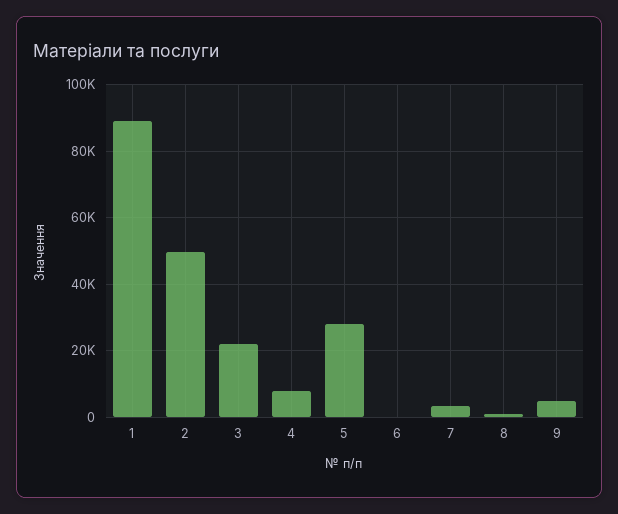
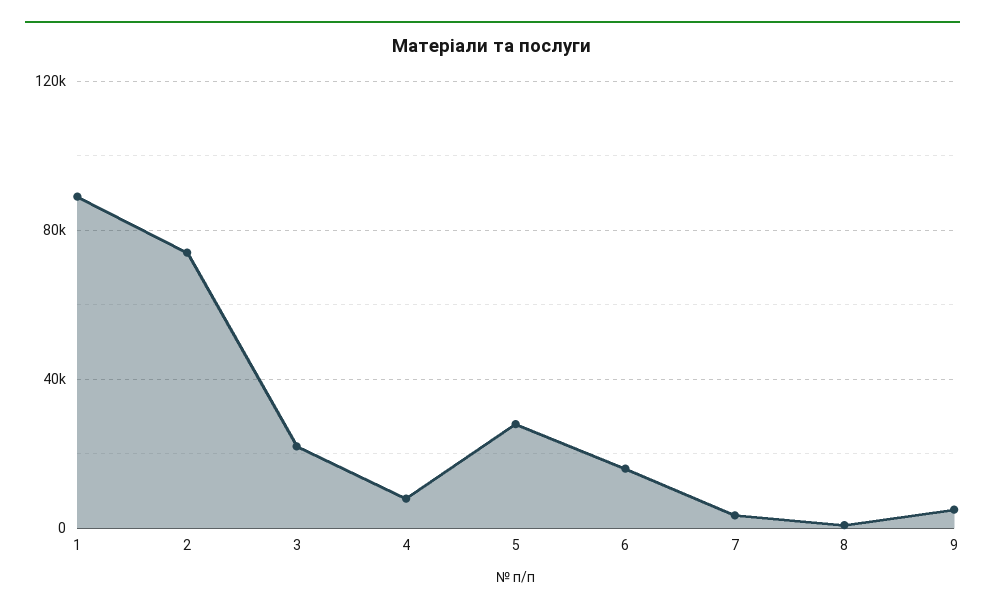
2: 50000 -> 75000
6: 0 -> 15000

